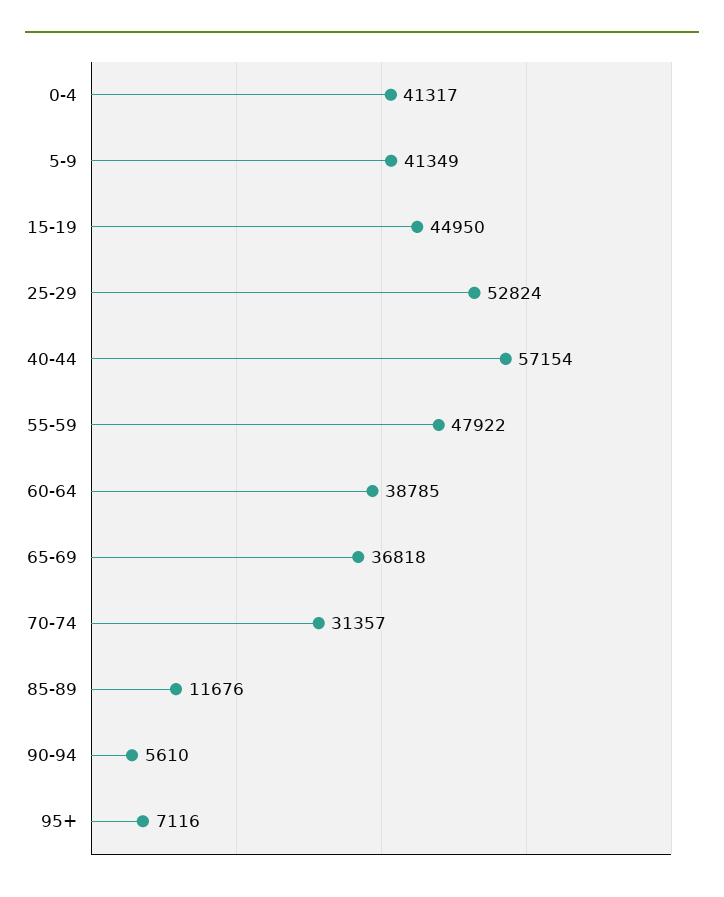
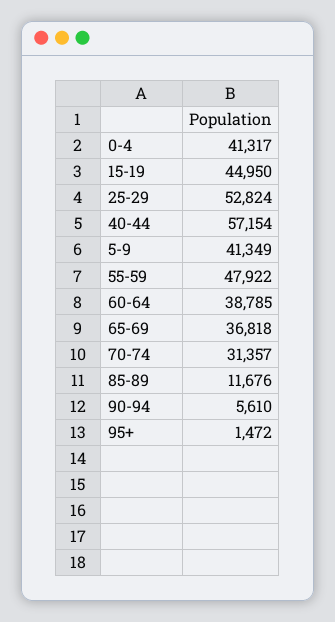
95+: 7116 -> 1472

